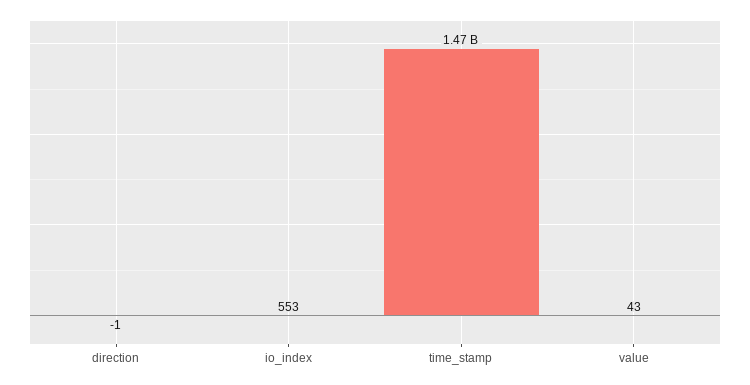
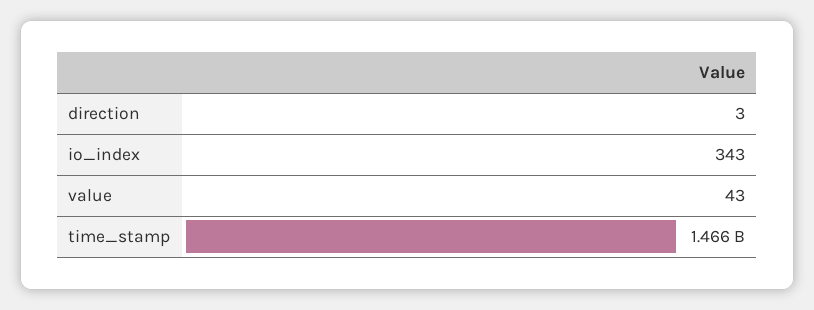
direction: -1 -> 3
io_index: 553 -> 343

